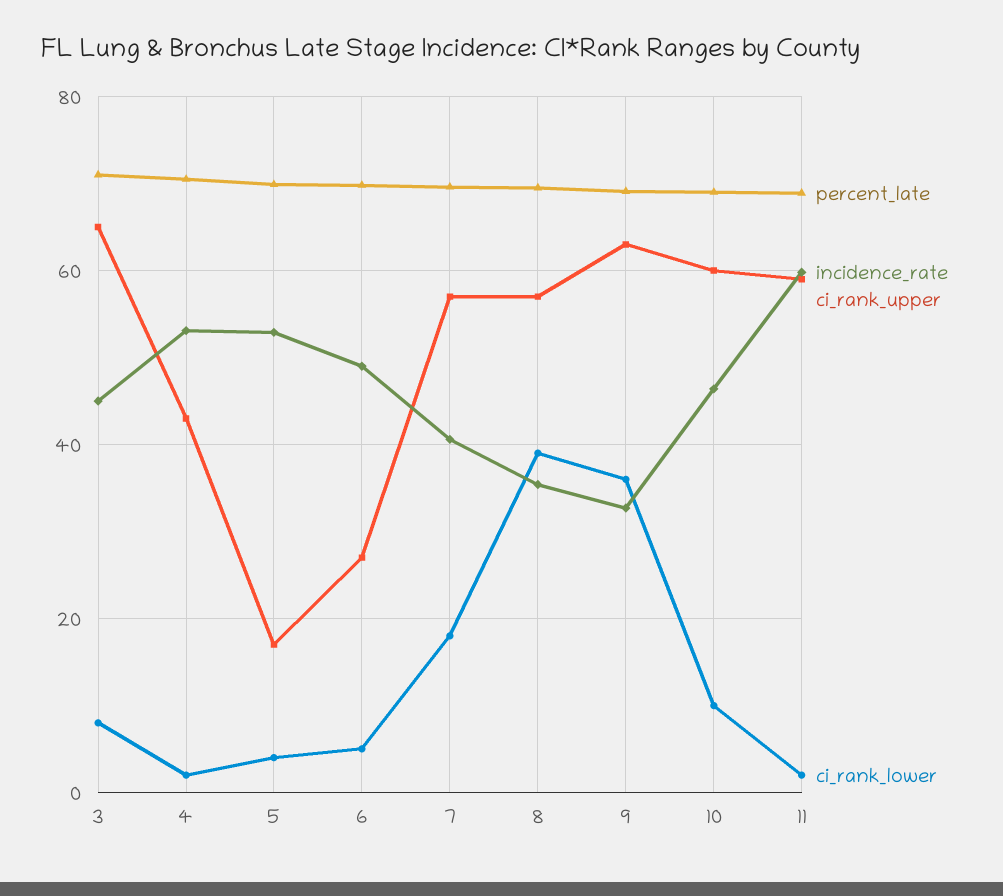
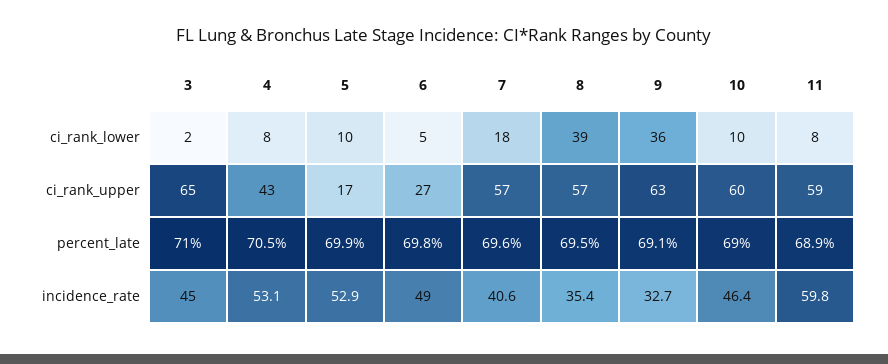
ci_rank_lower, 3: 8 -> 2
ci_rank_lower, 4: 2 -> 8
ci_rank_lower, 5: 4 -> 10
ci_rank_lower, 11: 2 -> 8

